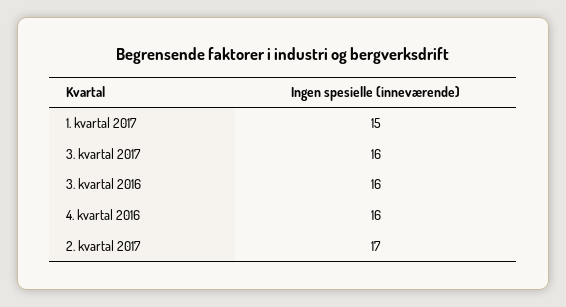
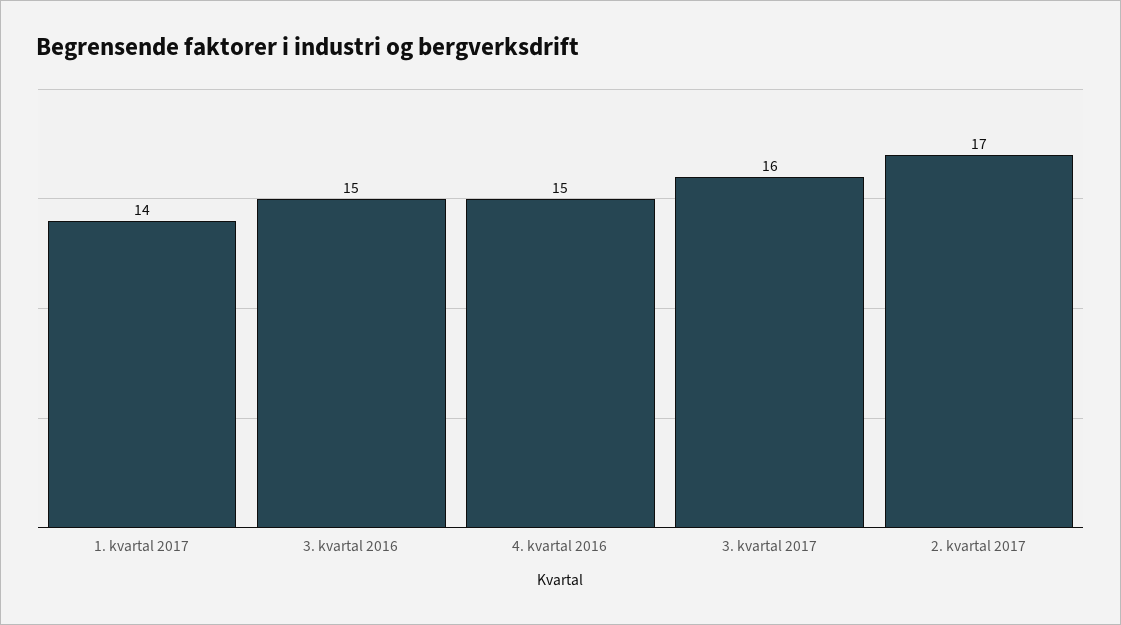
1. kvartal 2017: 15 -> 14
3. kvartal 2016: 16 -> 15
4. kvartal 2016: 16 -> 15

